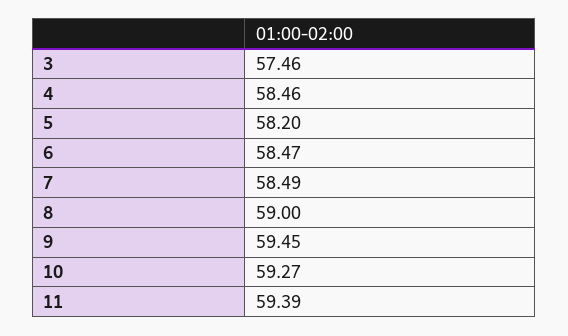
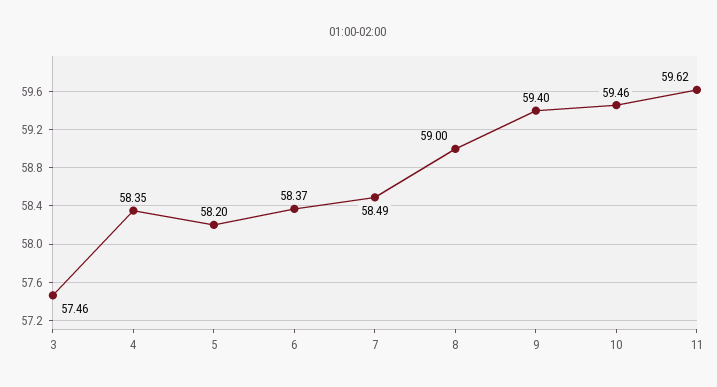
4: 58.46 -> 58.35
6: 58.47 -> 58.37
9: 59.45 -> 59.4
10: 59.27 -> 59.46
11: 59.39 -> 59.62

